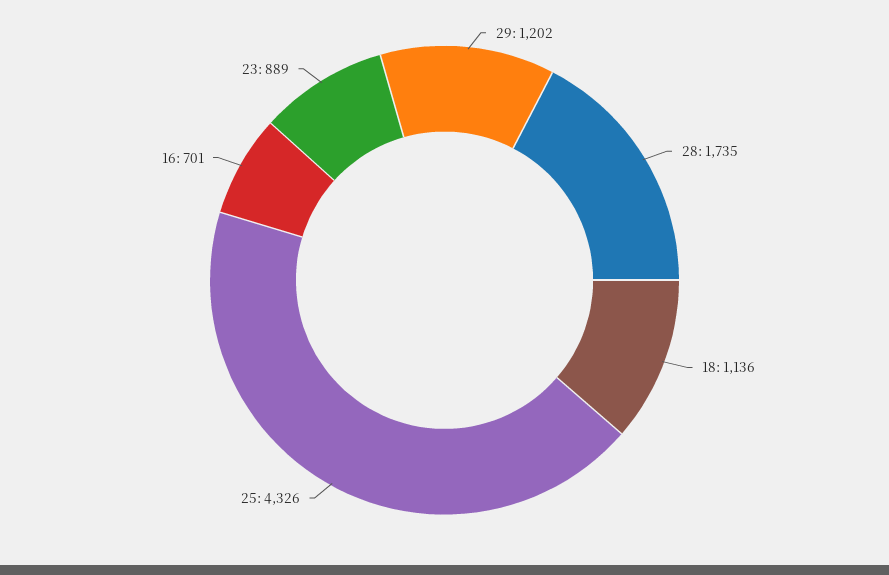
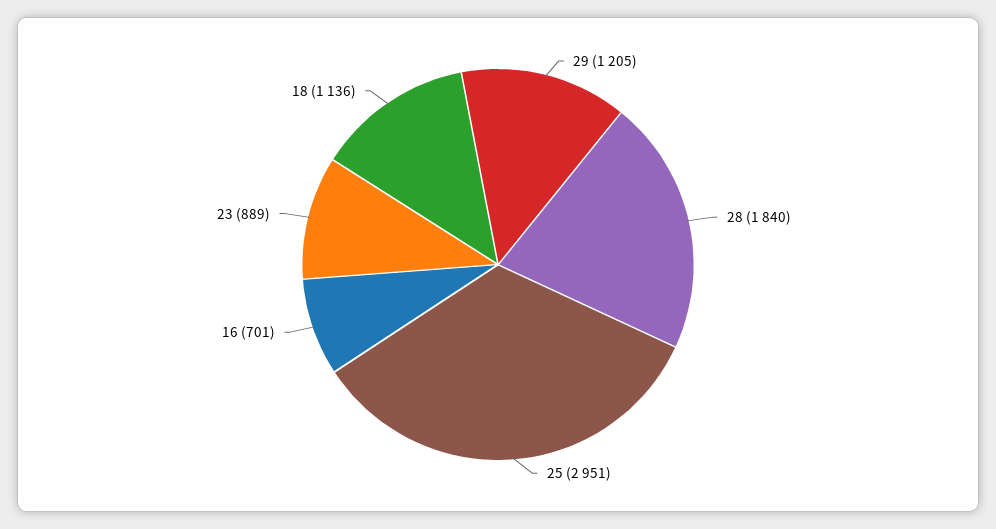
29: 1202 -> 1205
28: 1735 -> 1840
25: 4326 -> 2951

